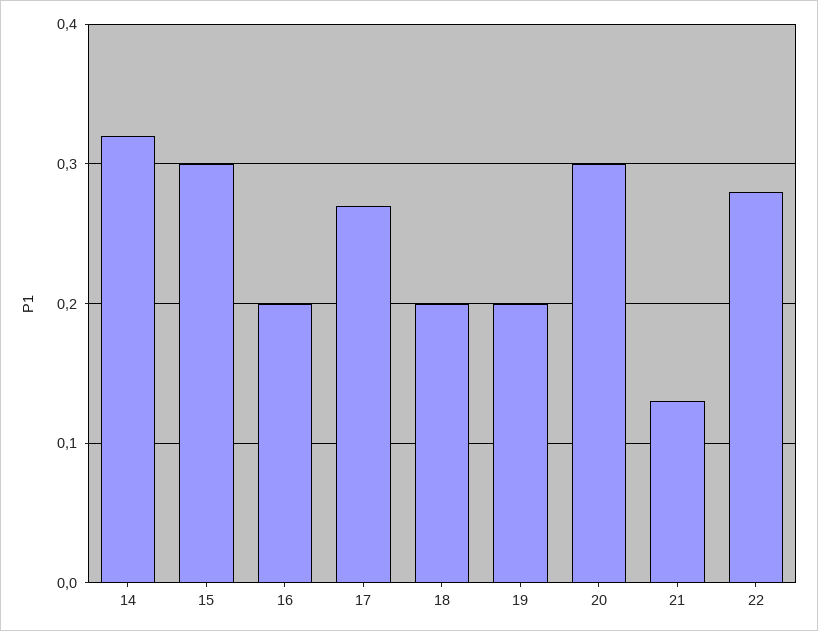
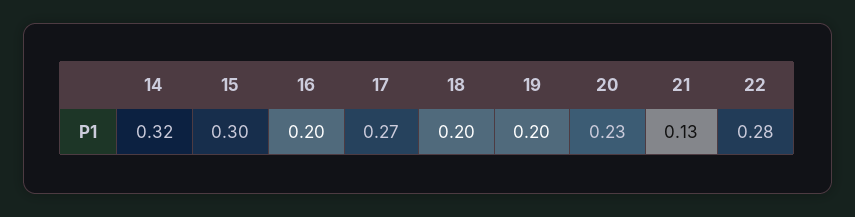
20: 0.3 -> 0.23

